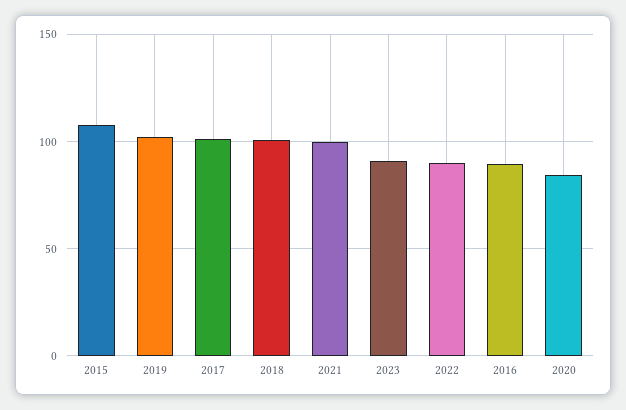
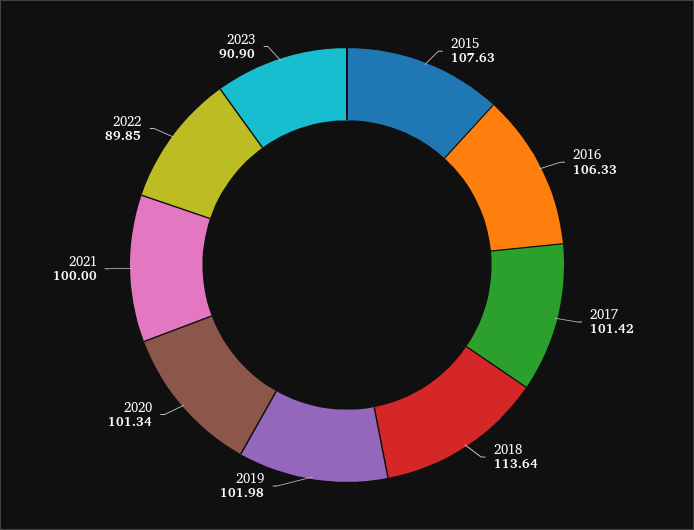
2018: 100 -> 113.64
2016: 90 -> 106.33
2020: 85 -> 101.34

